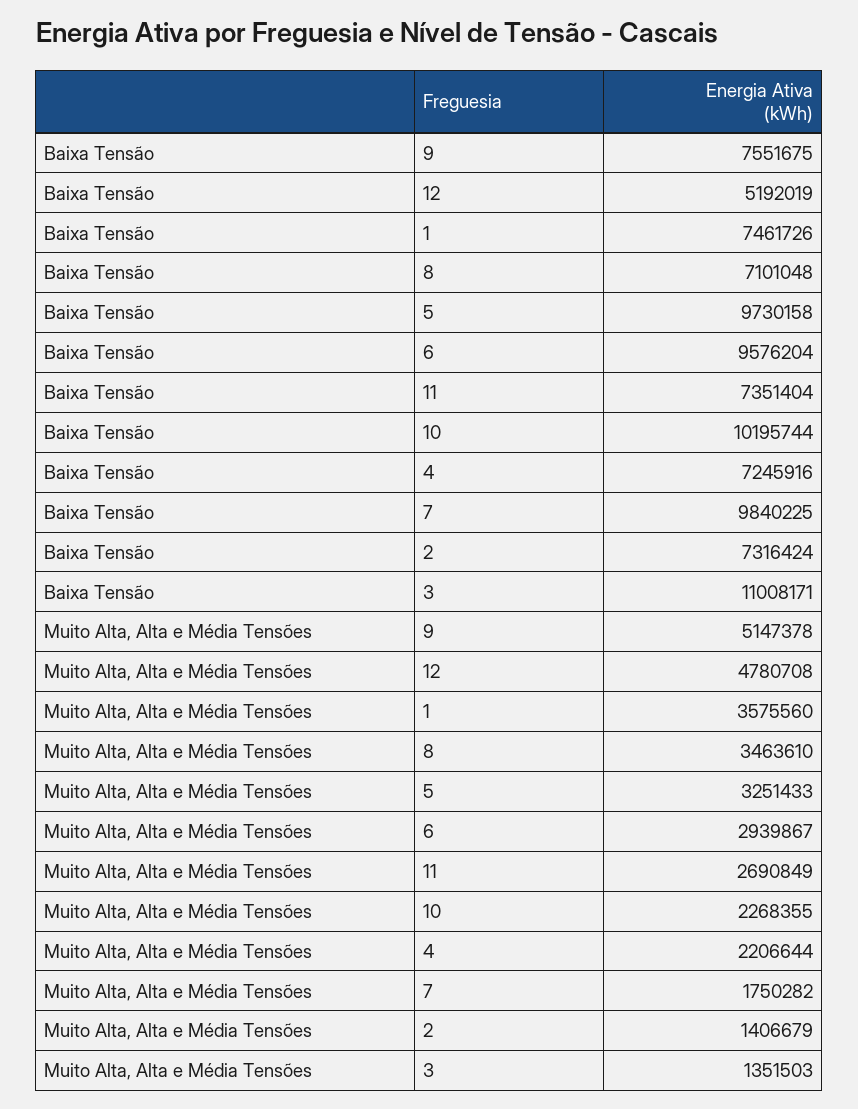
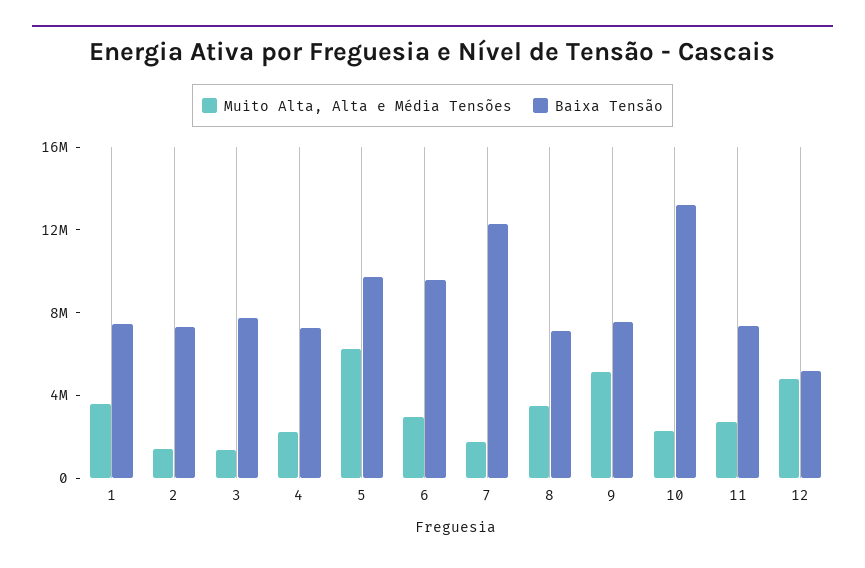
Baixa Tensão, 10: 10195744 -> 13000000
Baixa Tensão, 7: 9840225 -> 12000000
Baixa Tensão, 3: 11008171 -> 8000000
Muito Alta, Alta e Média Tensões, 5: 3251433 -> 6000000

